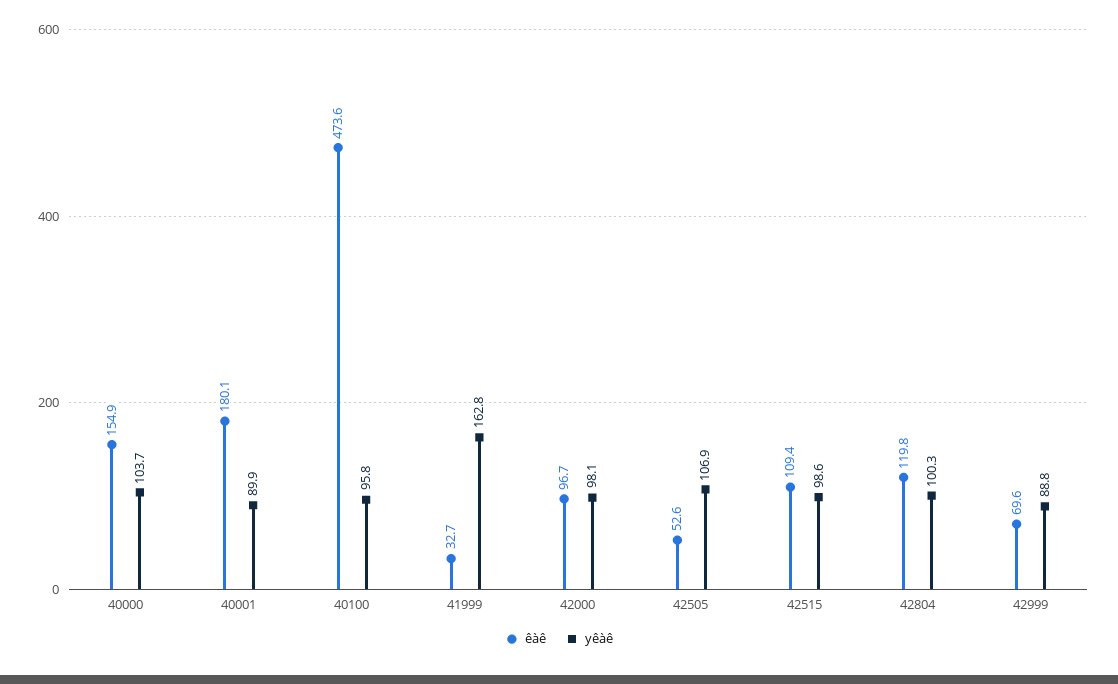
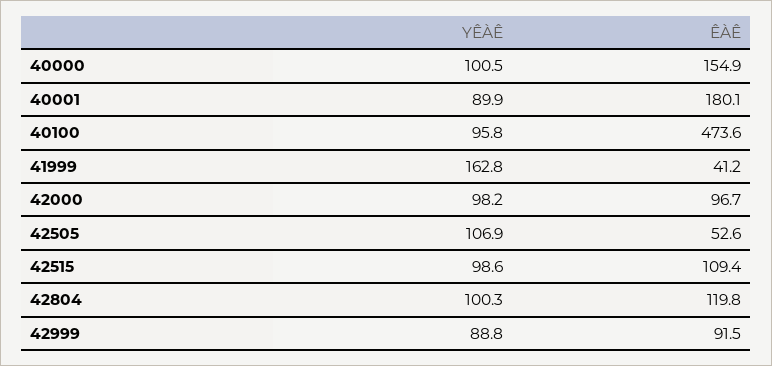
yêàê, 40000: 103.7 -> 100.5
êàê, 41999: 32.7 -> 41.2
yêàê, 42000: 98.1 -> 98.2
êàê, 42999: 69.6 -> 91.5

